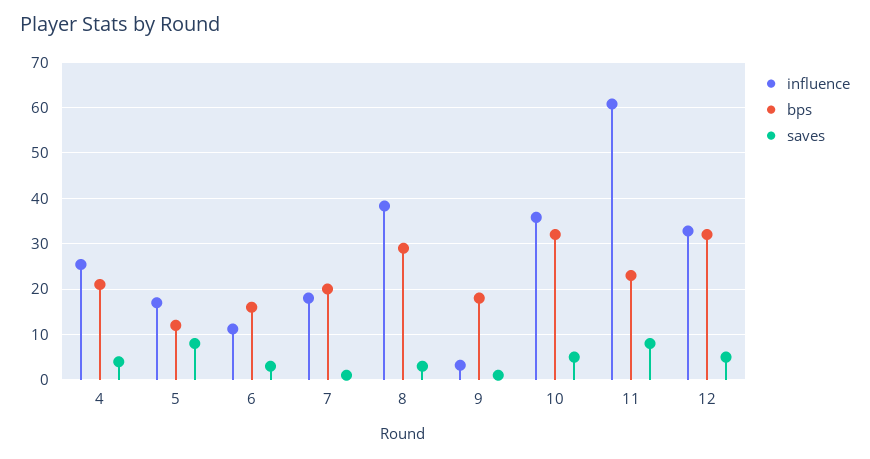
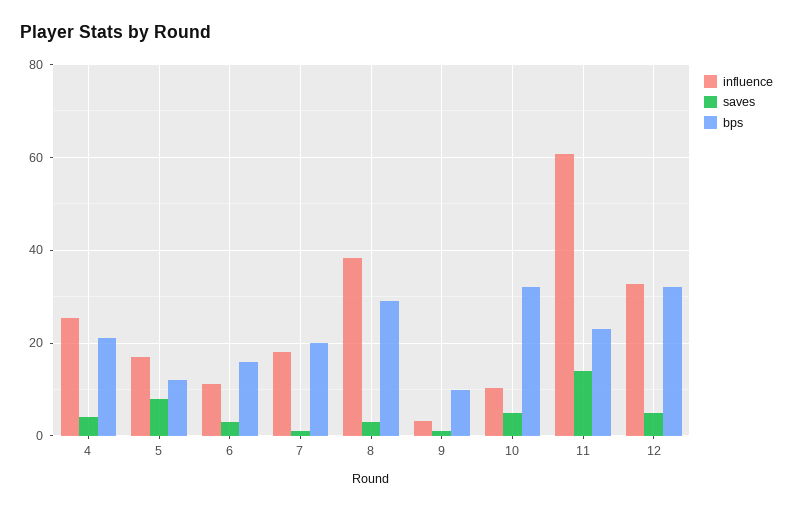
bps, 9: 18 -> 10
influence, 10: 36 -> 10
saves, 11: 8 -> 14

